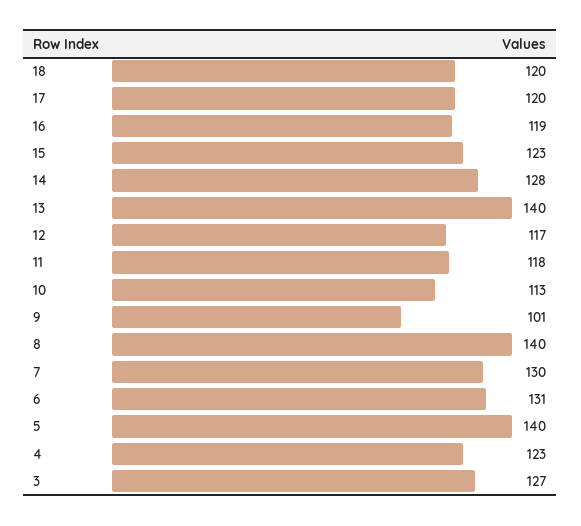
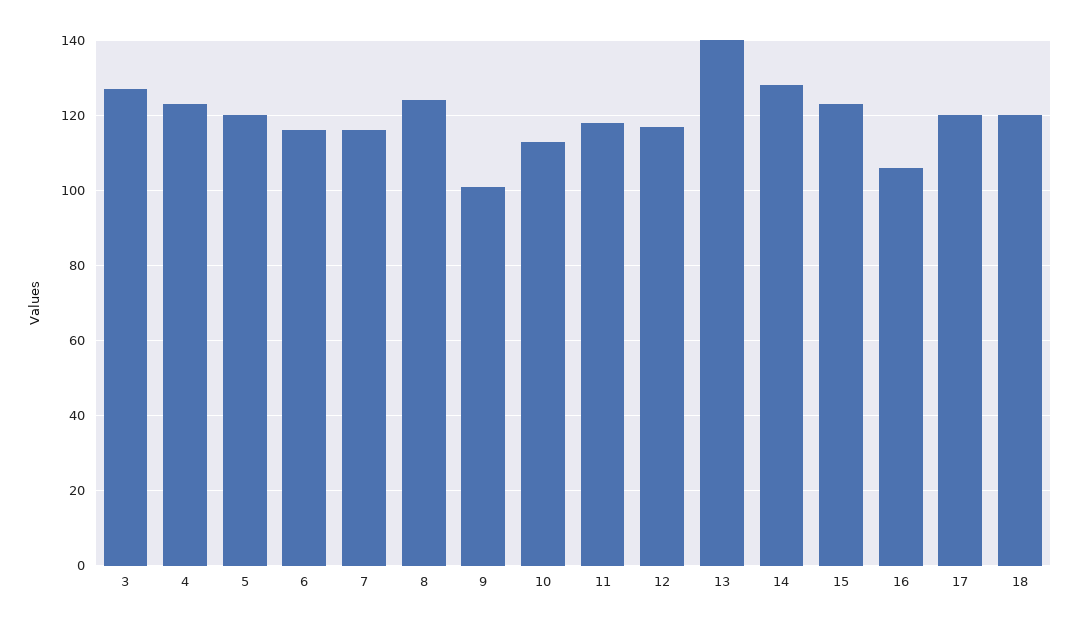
16: 119 -> 105
8: 140 -> 125
7: 130 -> 115
6: 131 -> 115
5: 140 -> 120

